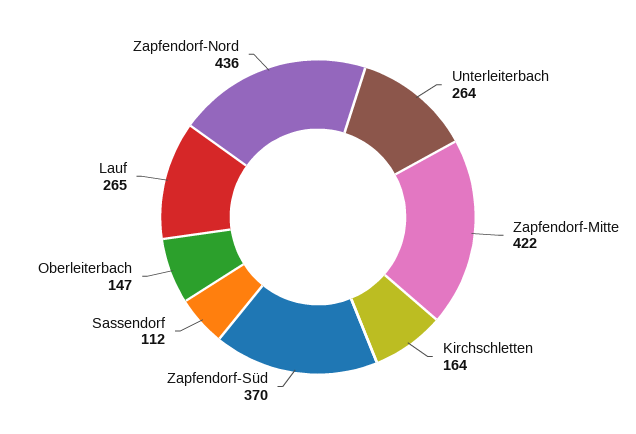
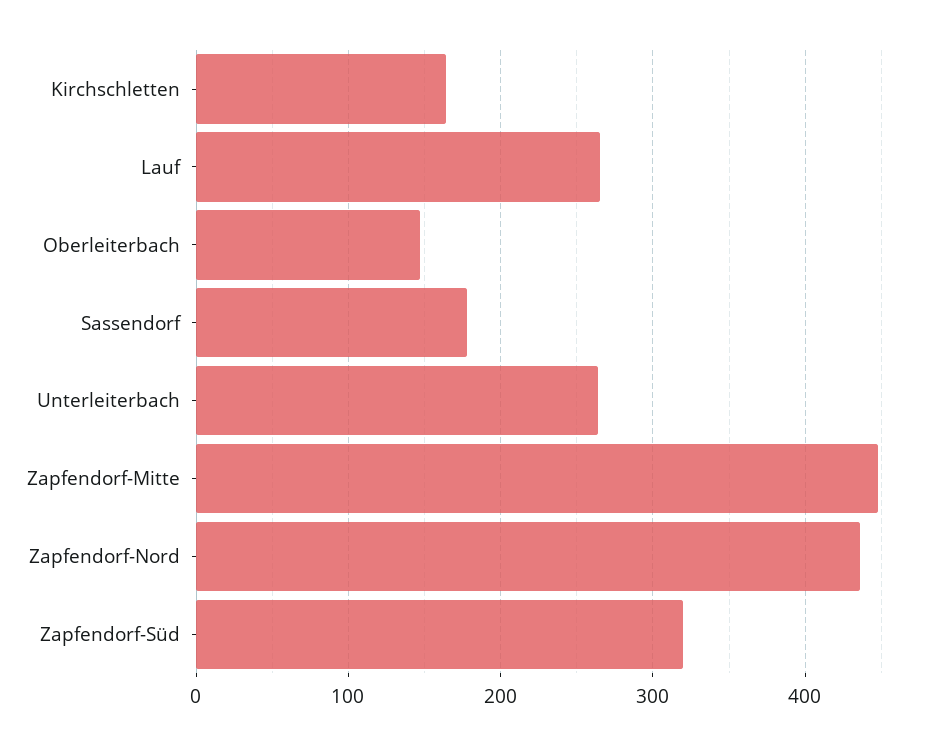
Zapfendorf-Mitte: 422 -> 450
Zapfendorf-Süd: 370 -> 320
Sassendorf: 112 -> 180

